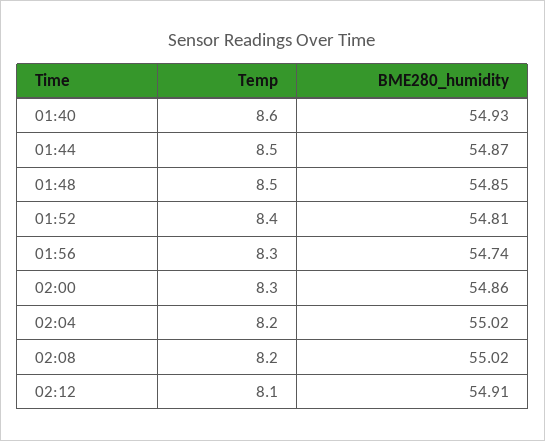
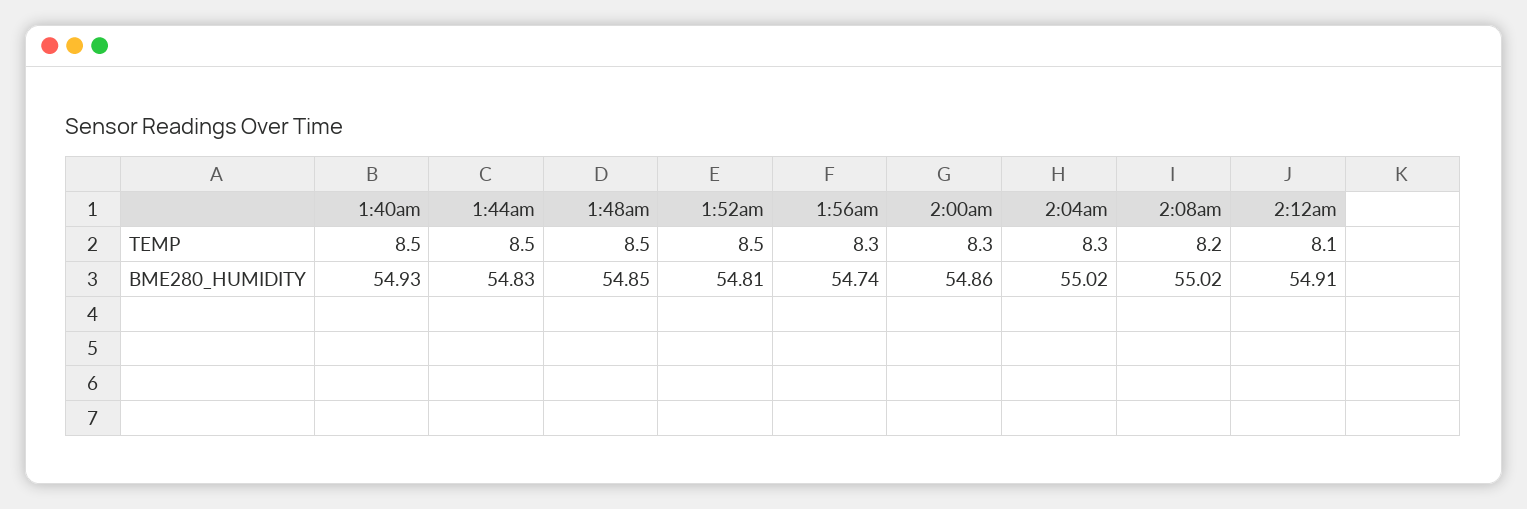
Temp, 01:40: 8.6 -> 8.5
BME280_humidity, 01:44: 54.87 -> 54.83
Temp, 01:52: 8.4 -> 8.5
Temp, 02:04: 8.2 -> 8.3

